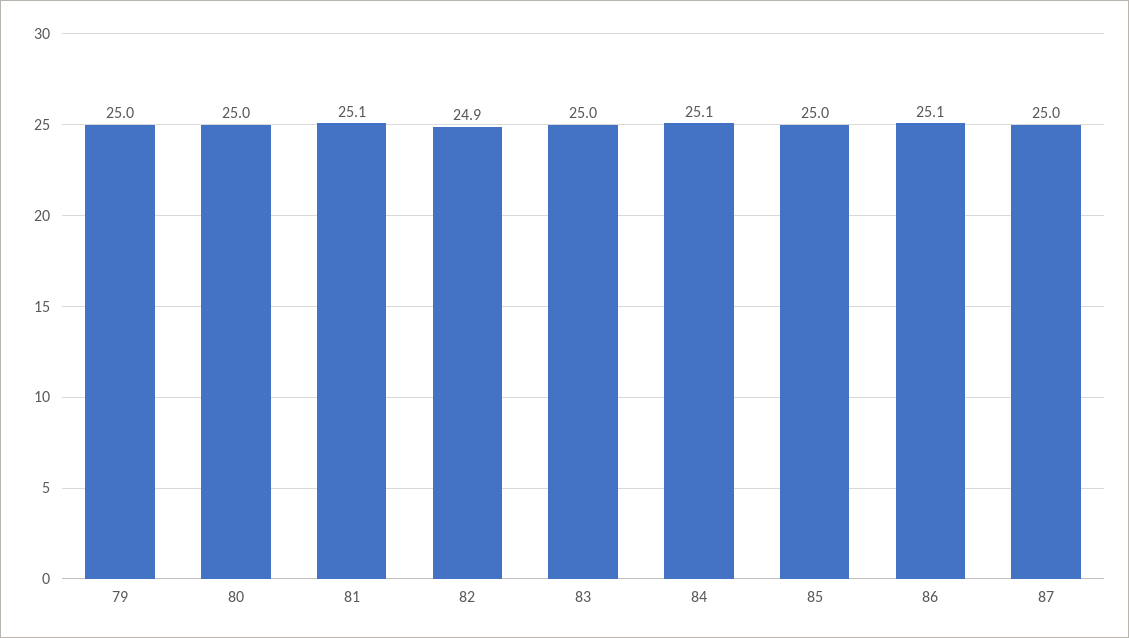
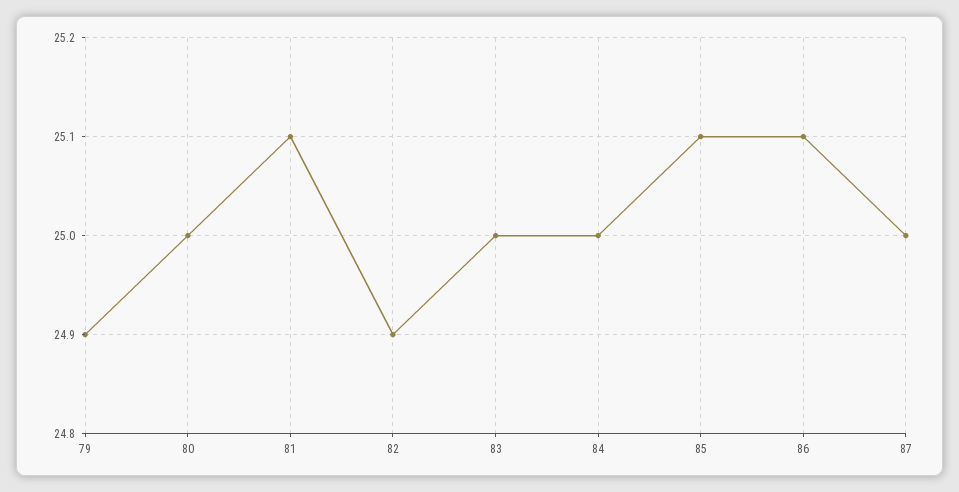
79: 25 -> 24.9
84: 25.1 -> 25
85: 25 -> 25.1

